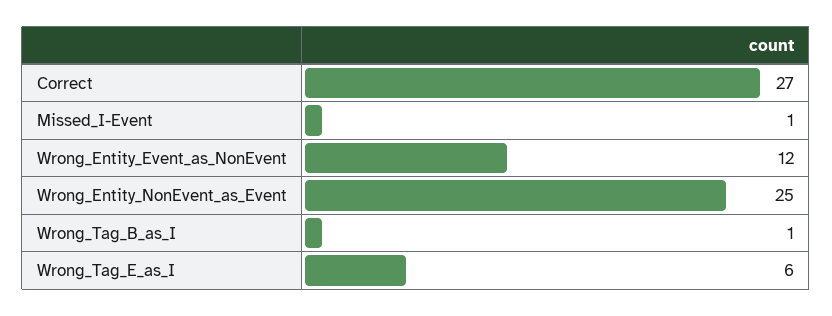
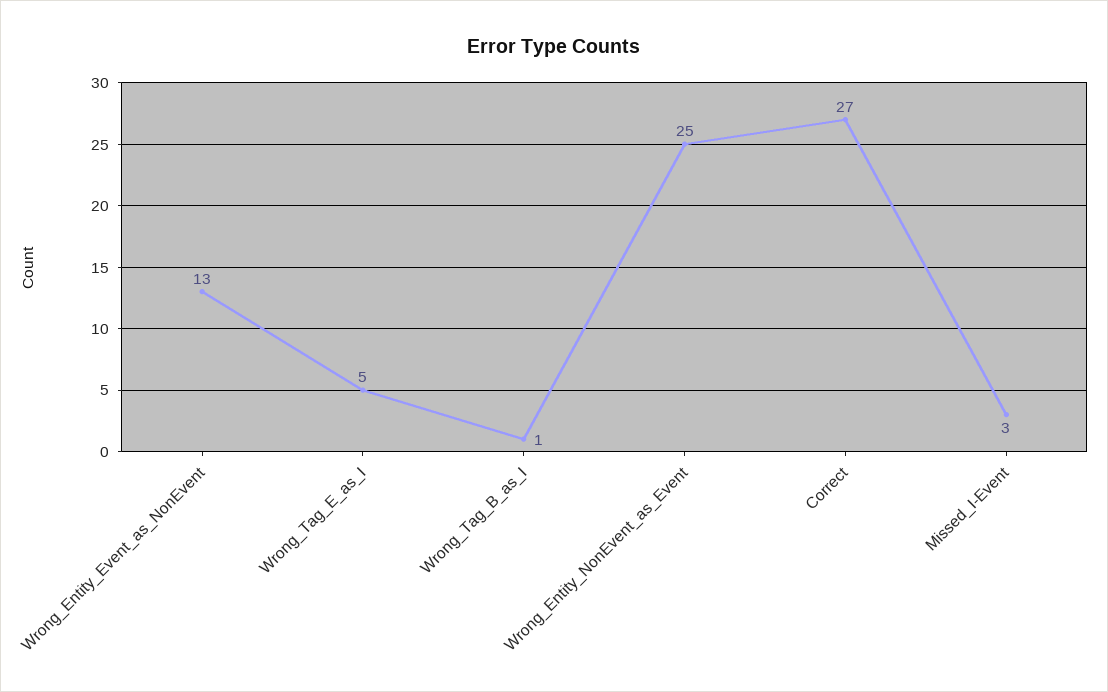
Missed_I-Event: 1 -> 3
Wrong_Entity_Event_as_NonEvent: 12 -> 13
Wrong_Tag_E_as_I: 6 -> 5

